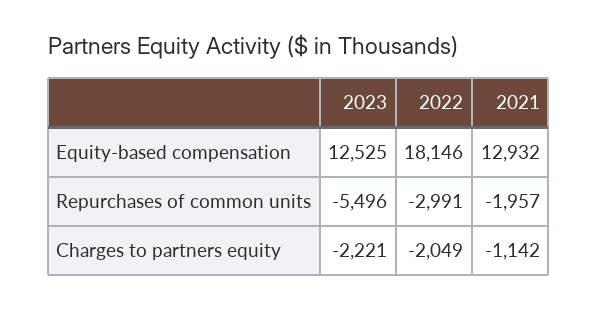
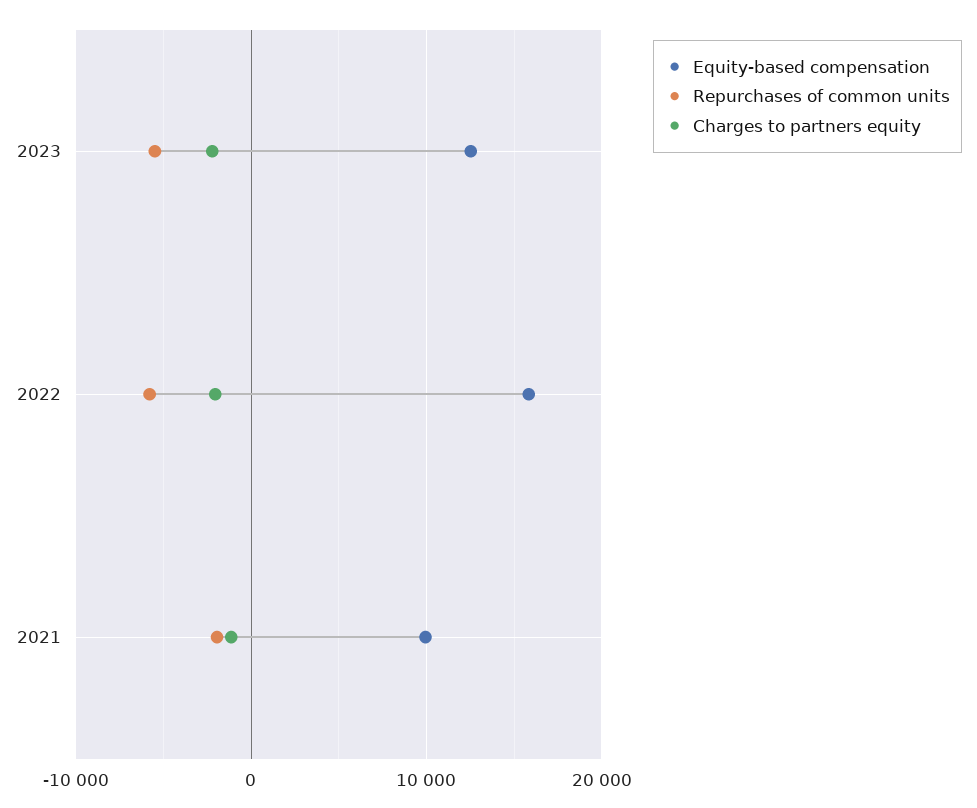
Equity-based compensation, 2022: 18146 -> 16000
Equity-based compensation, 2021: 12932 -> 10000
Repurchases of common units, 2022: -2991 -> -6000

